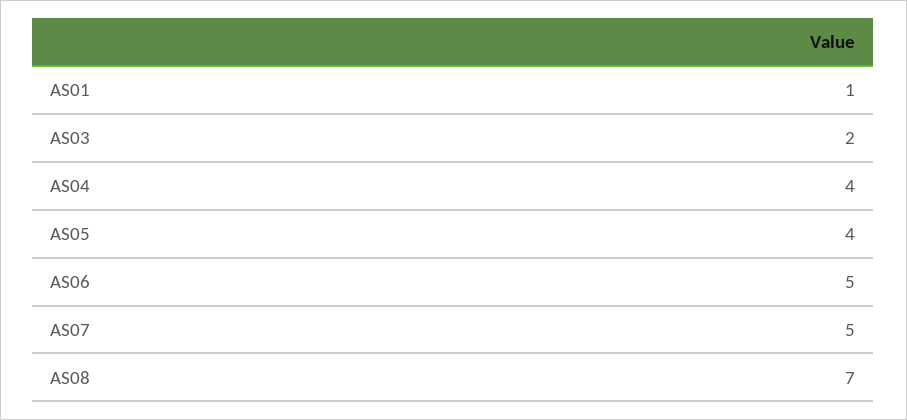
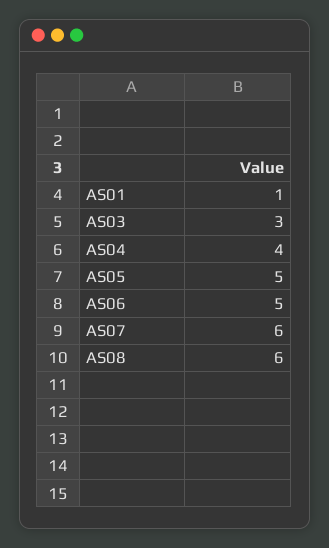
AS03: 2 -> 3
AS05: 4 -> 5
AS07: 5 -> 6
AS08: 7 -> 6

